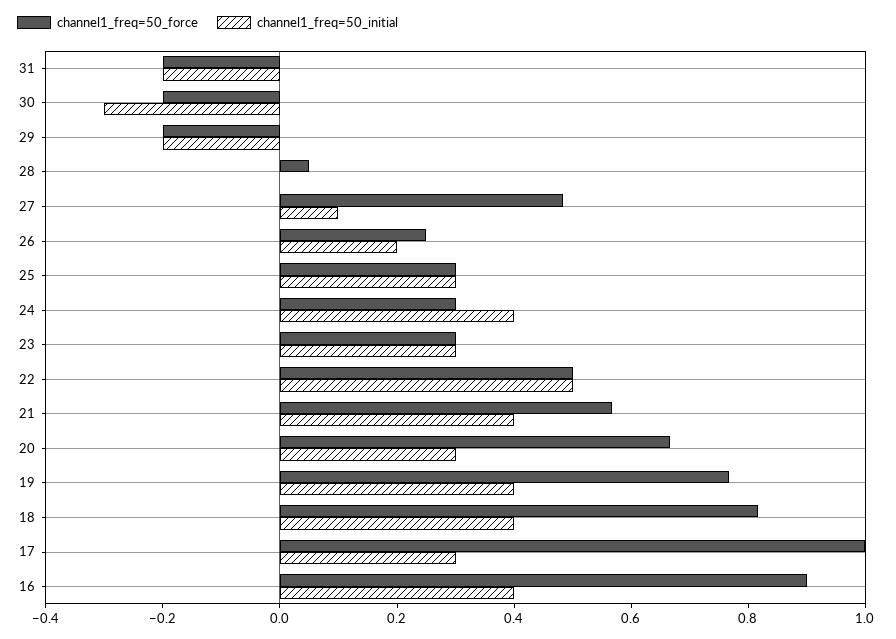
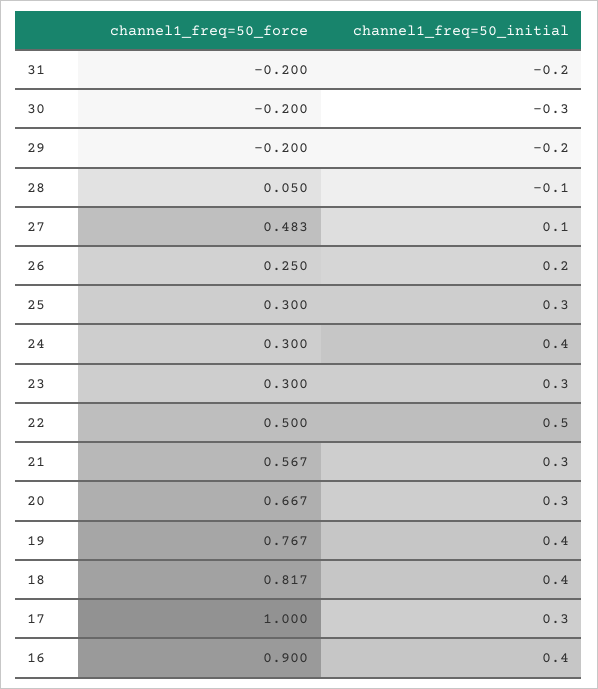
channel1_freq=50_initial, 28: 0 -> -0.1
channel1_freq=50_initial, 21: 0.4 -> 0.3

